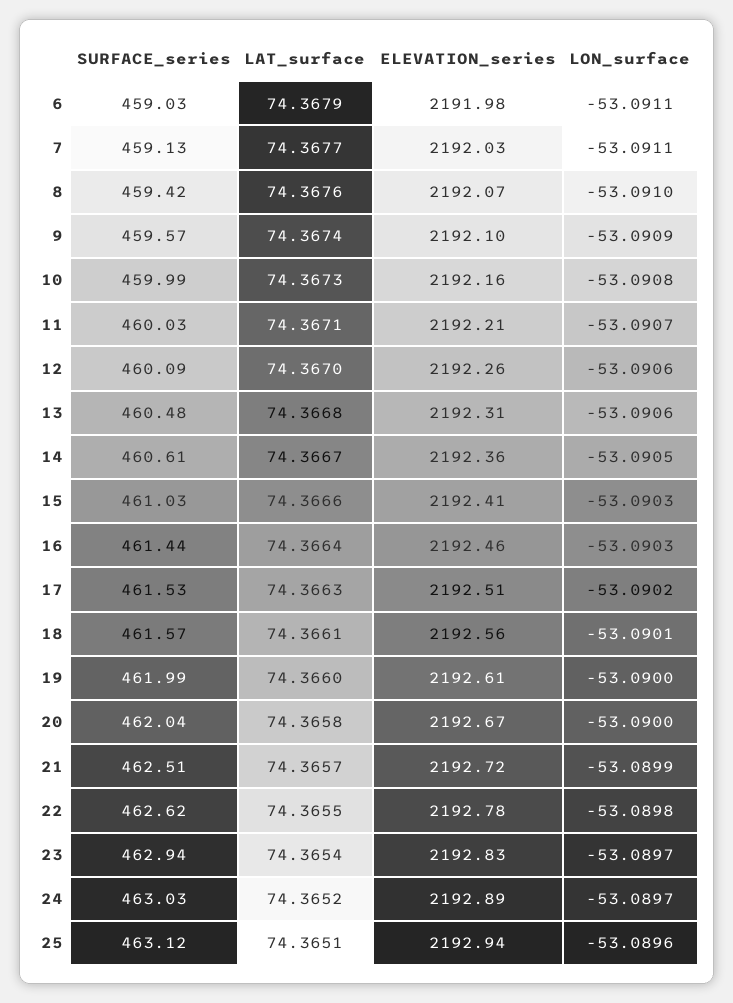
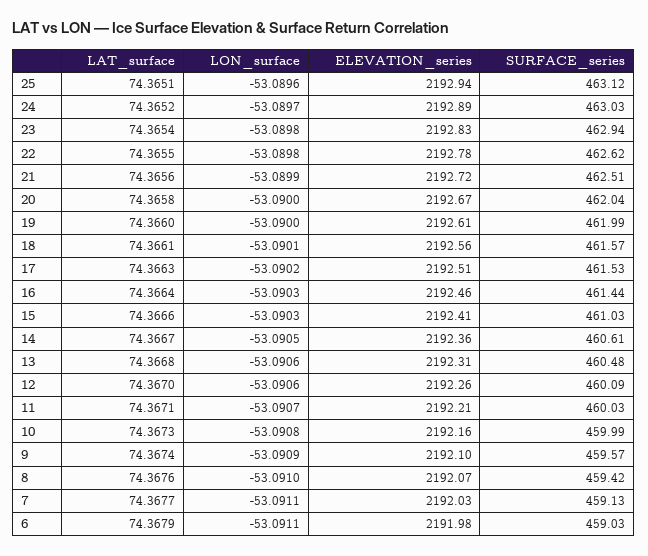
LAT_surface, 21: 74.3657 -> 74.3656
LON_surface, 23: -53.0897 -> -53.0898

